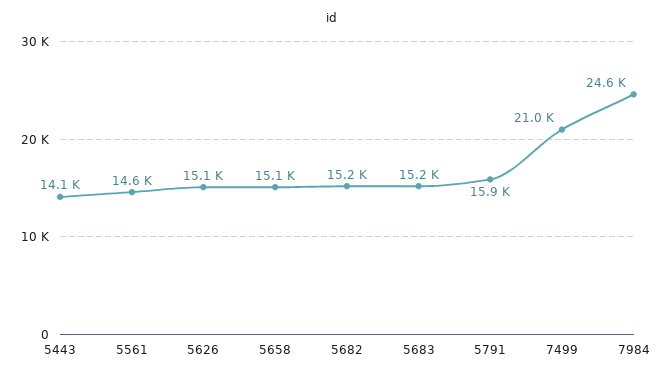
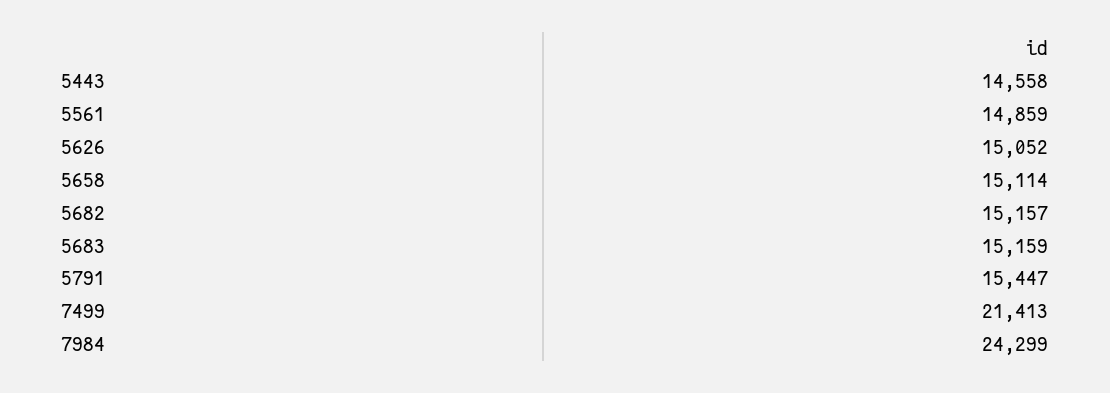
5443: 14100 -> 14558
5561: 14600 -> 14859
5791: 15900 -> 15447
7499: 21000 -> 21413
7984: 24600 -> 24299

